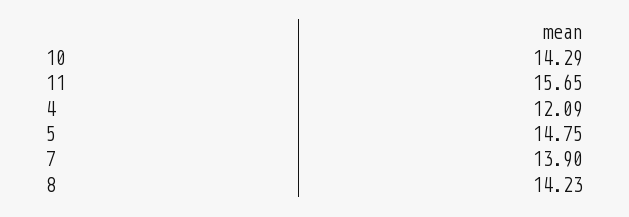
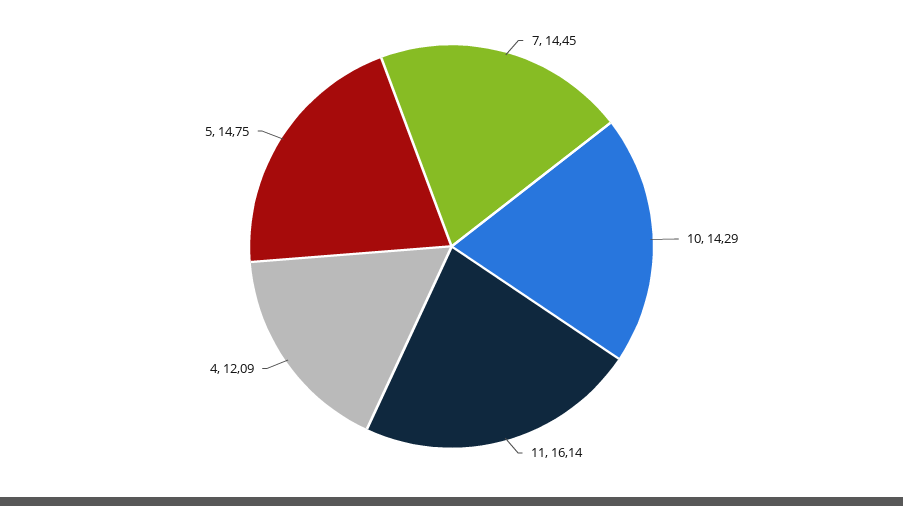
11: 15.65 -> 16.14
7: 13.9 -> 14.45
8: 14.23 -> none

